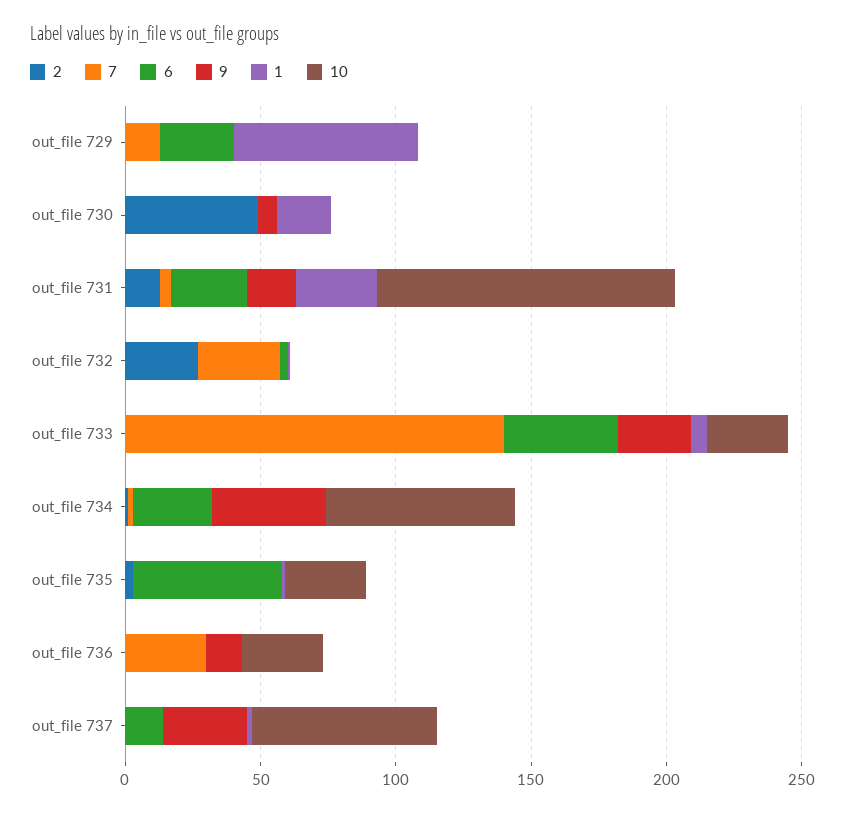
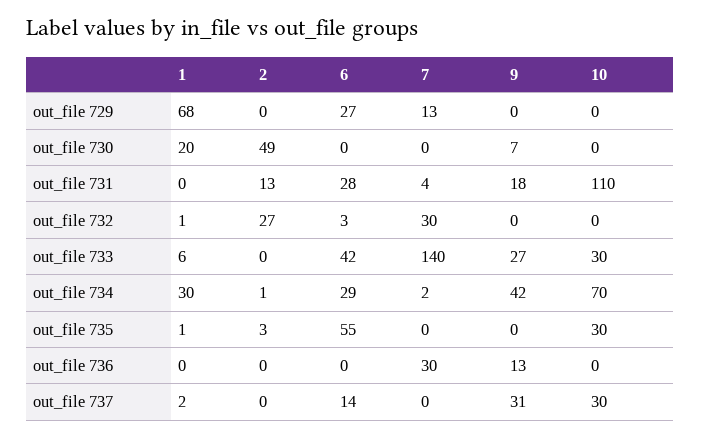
1, out_file 731: 30 -> 0
1, out_file 734: 0 -> 30
10, out_file 736: 30 -> 0
10, out_file 737: 70 -> 30

